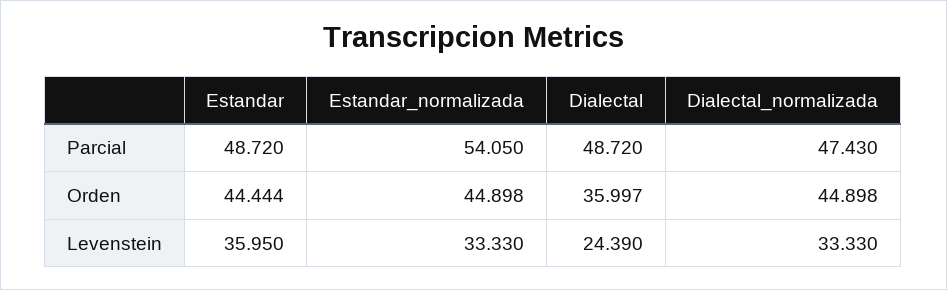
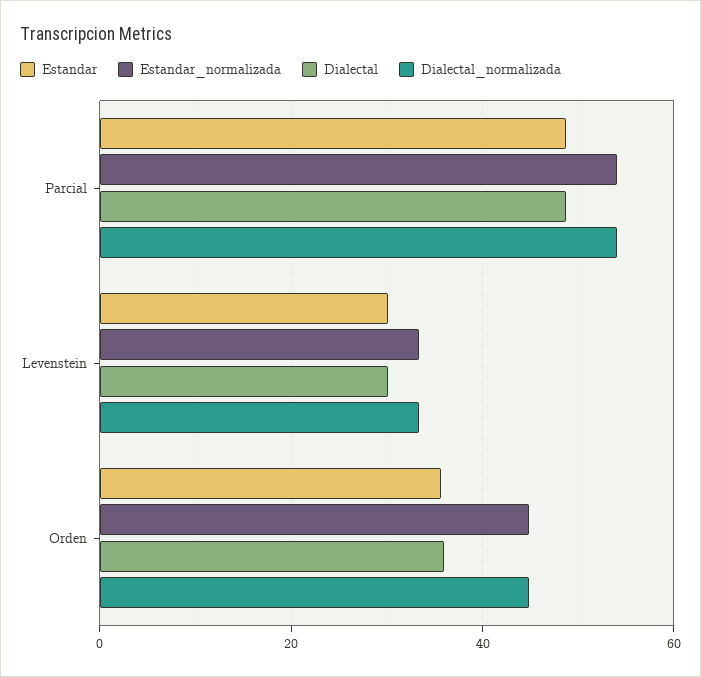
Dialectal_normalizada, Parcial: 47.43 -> 54
Estandar, Orden: 44.444 -> 36
Estandar, Levenstein: 35.95 -> 30
Dialectal, Levenstein: 24.39 -> 30

